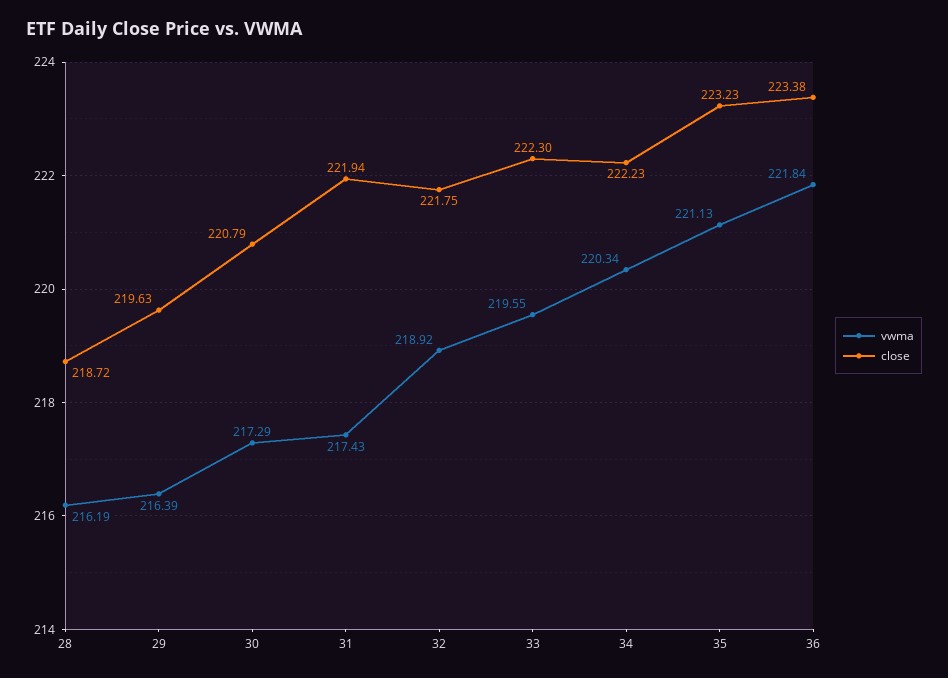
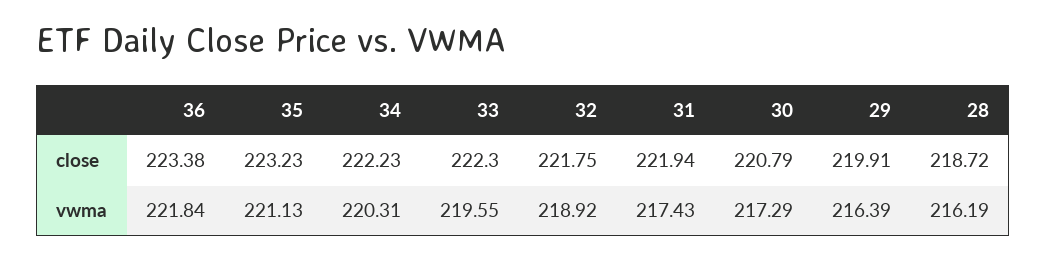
close, 29: 219.63 -> 219.91
vwma, 34: 220.34 -> 220.31

